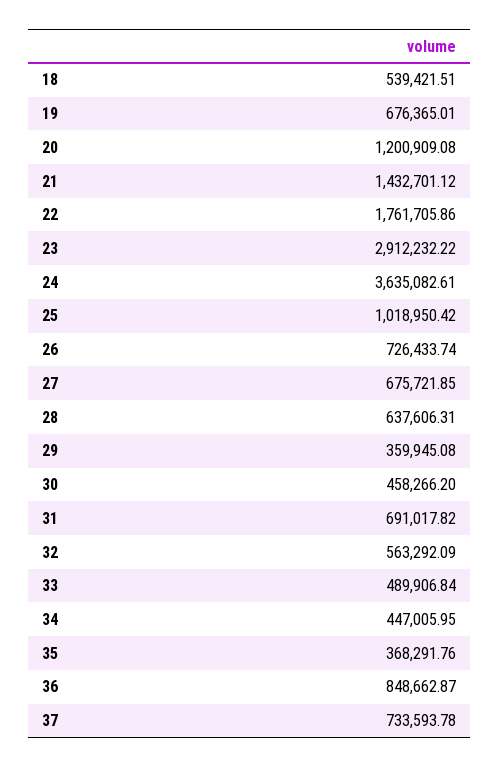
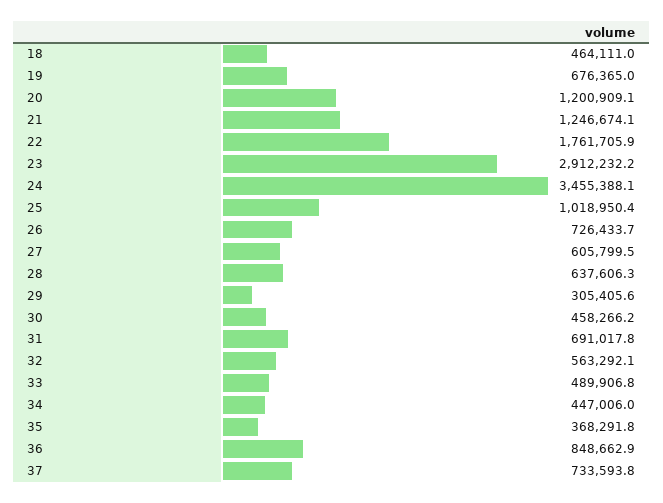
18: 539421.51 -> 464111
21: 1432701.12 -> 1246674.1
24: 3635082.61 -> 3455388.1
27: 675721.85 -> 605799.5
29: 359945.08 -> 305405.6

